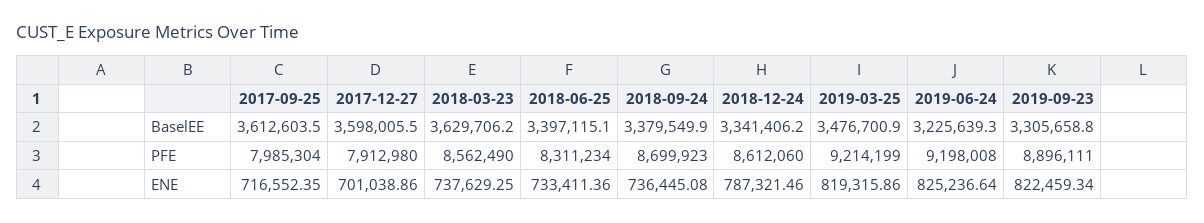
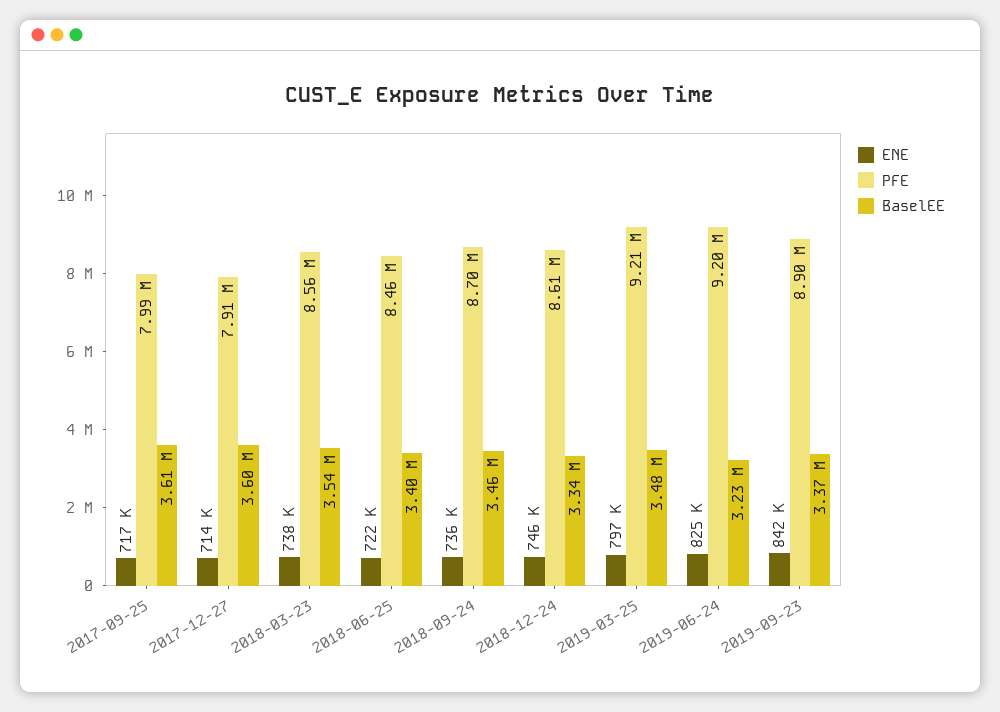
BaselEE, 2018-03-23: 3629706.2 -> 3540000
BaselEE, 2018-09-24: 3379549.9 -> 3460000
BaselEE, 2019-09-23: 3305658.8 -> 3370000
PFE, 2018-06-25: 8311234 -> 8460000
ENE, 2017-12-27: 701038.86 -> 714000
ENE, 2018-06-25: 733411.36 -> 722000
ENE, 2018-12-24: 787321.46 -> 746000
ENE, 2019-03-25: 819315.86 -> 797000
ENE, 2019-09-23: 822459.34 -> 842000

